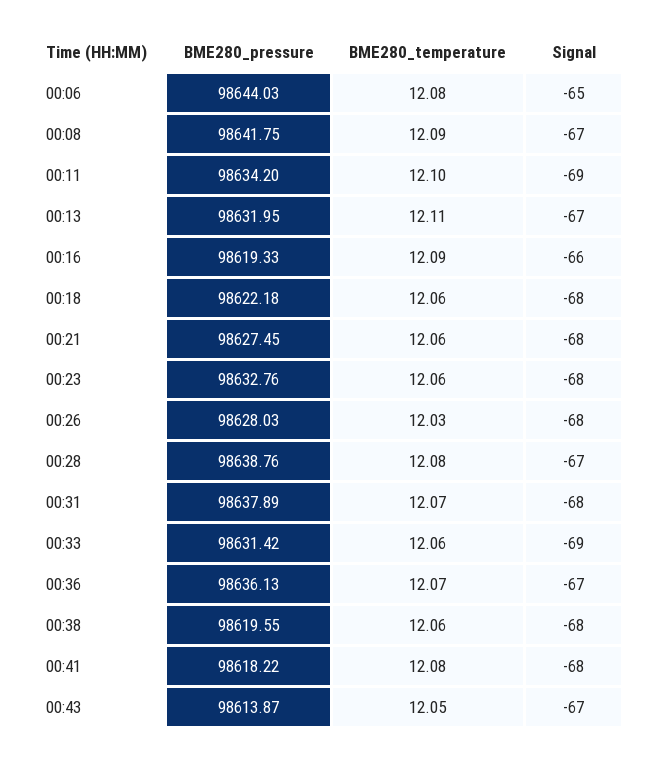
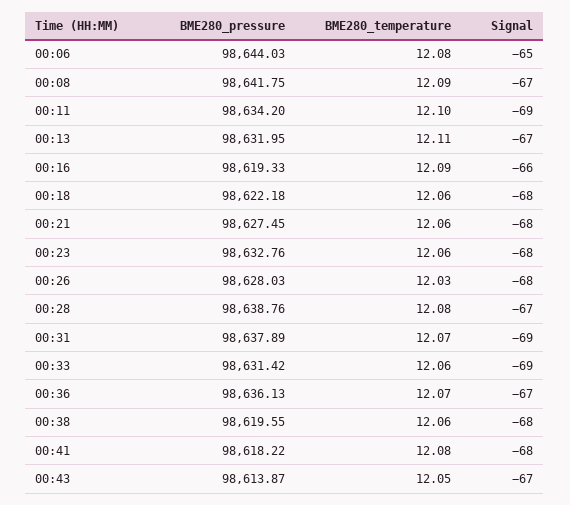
Signal, 00:31: -68 -> -69

